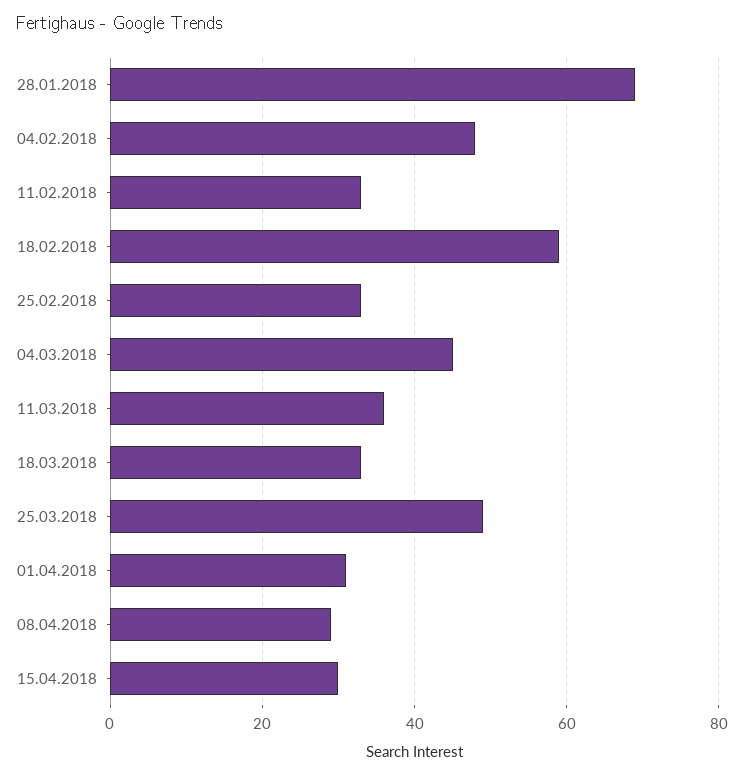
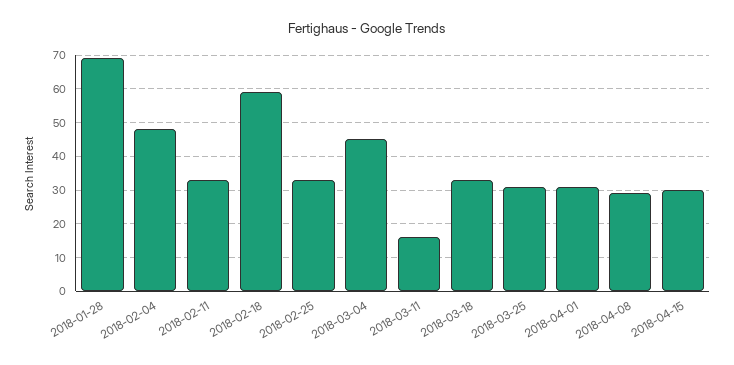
11.03.2018: 35 -> 15
25.03.2018: 50 -> 30

